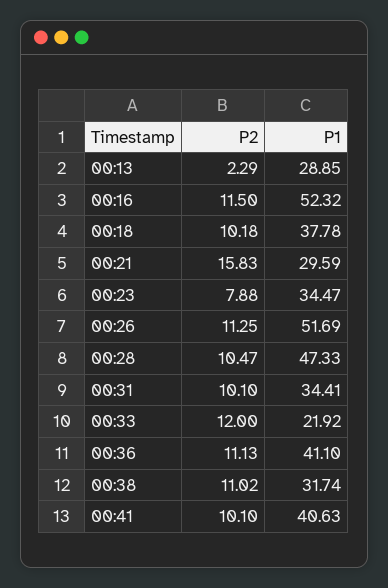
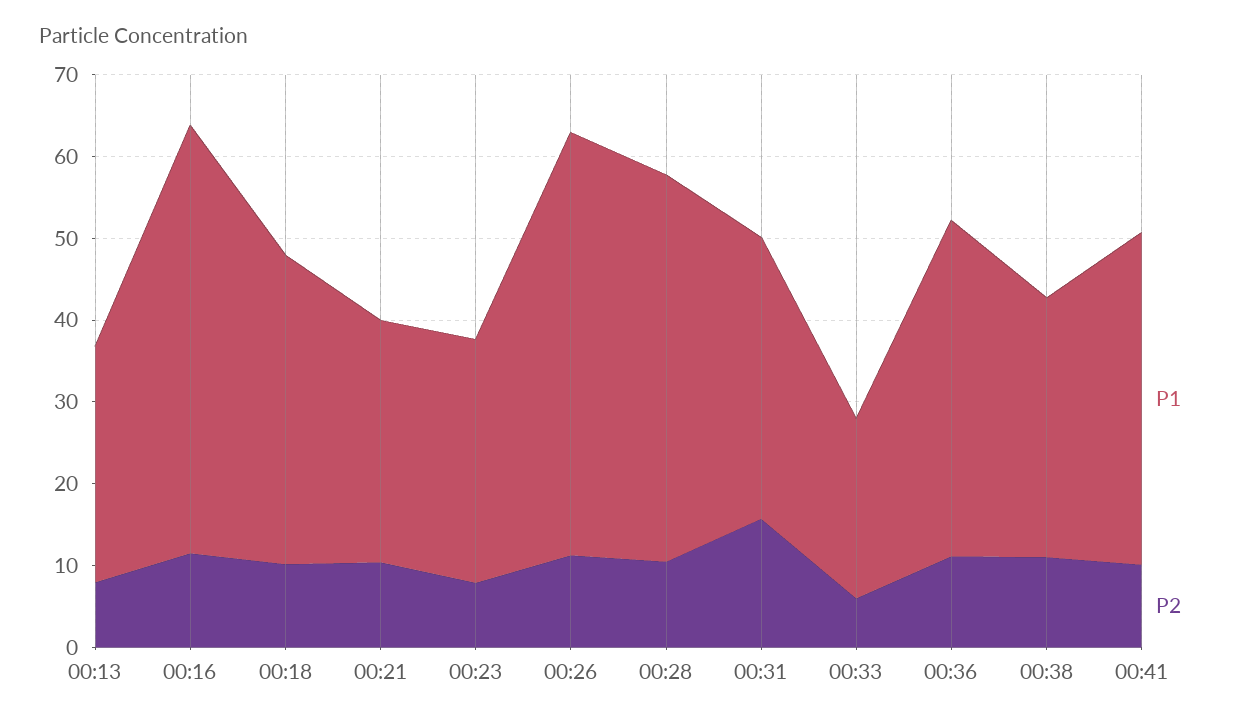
P2, 00:13: 2.29 -> 8
P2, 00:21: 15.83 -> 10
P1, 00:23: 34.47 -> 30
P2, 00:31: 10.1 -> 16
P2, 00:33: 12 -> 6

